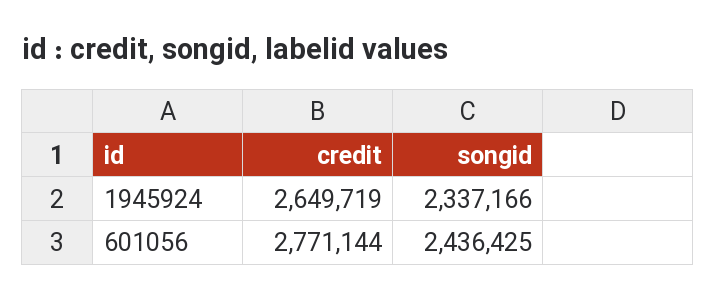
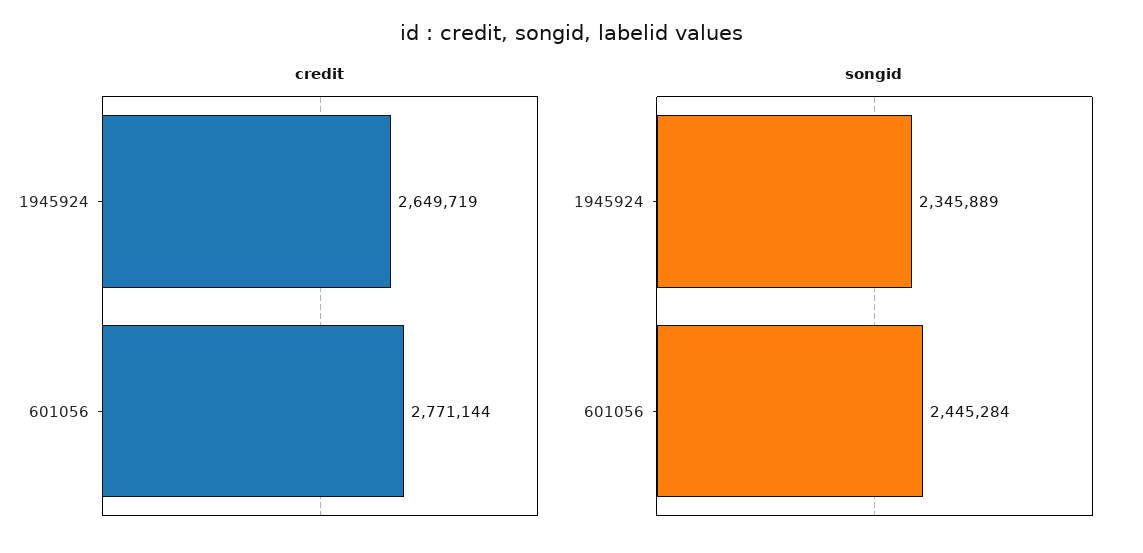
songid, 1945924: 2337166 -> 2345889
songid, 601056: 2436425 -> 2445284

